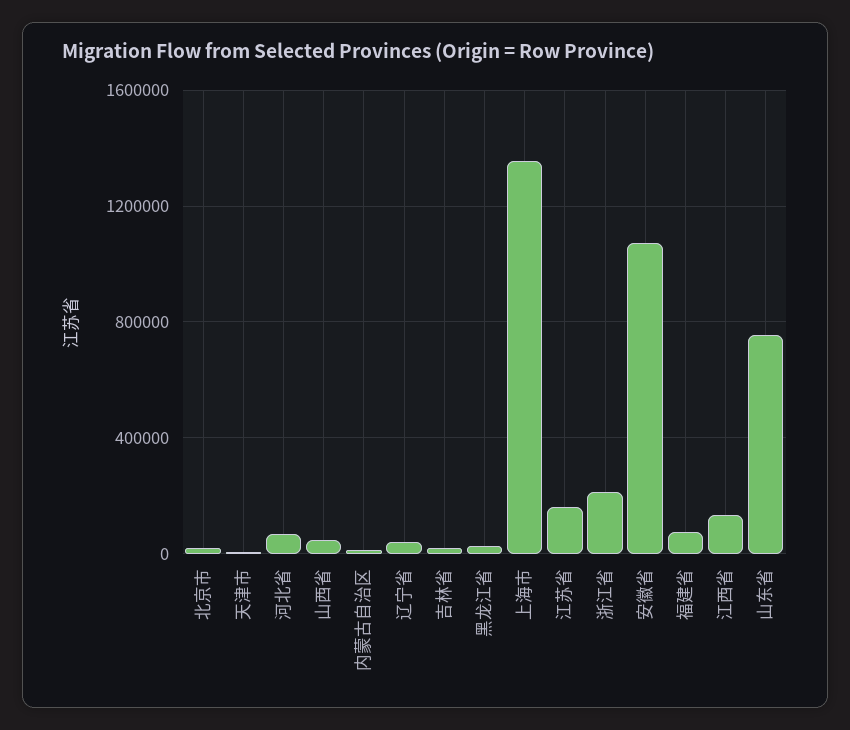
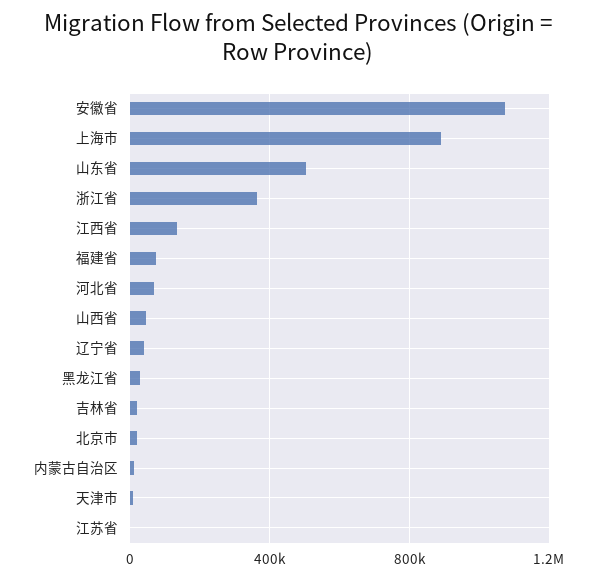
上海市: 1350000 -> 900000
江苏省: 150000 -> 0
浙江省: 200000 -> 350000
山东省: 750000 -> 500000

